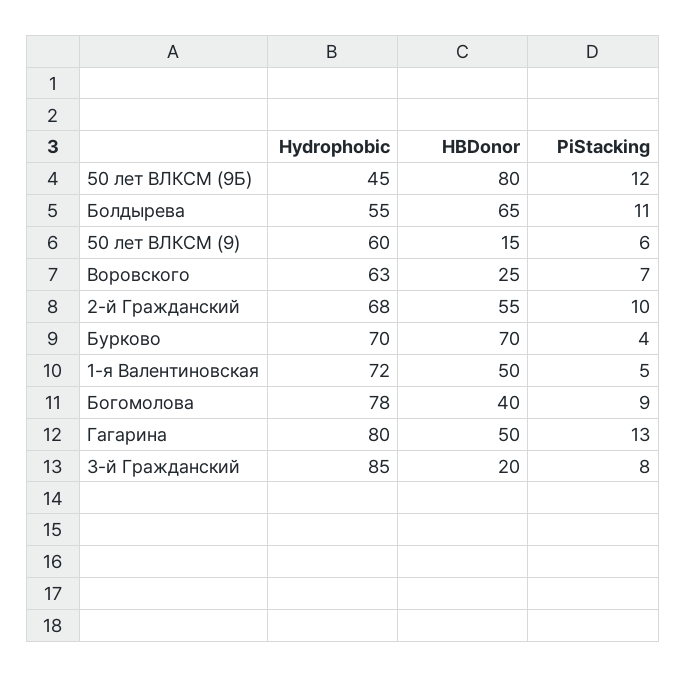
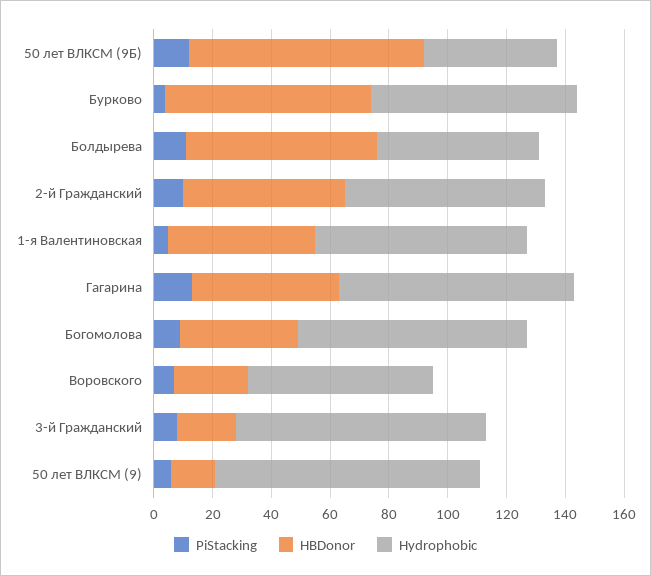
Hydrophobic, 50 лет ВЛКСМ (9): 60 -> 90

